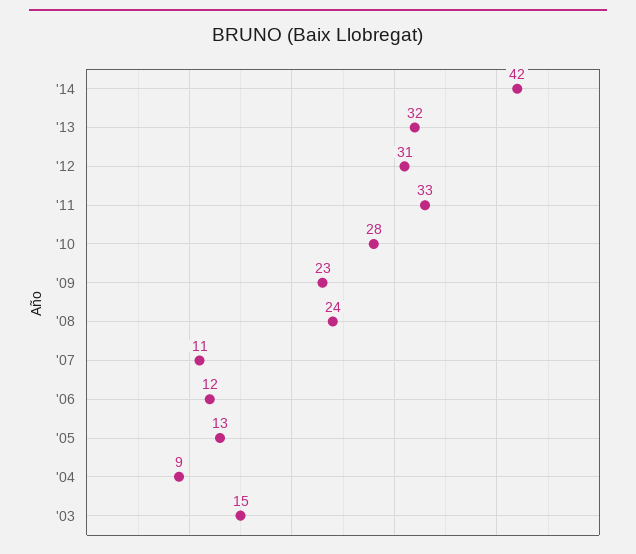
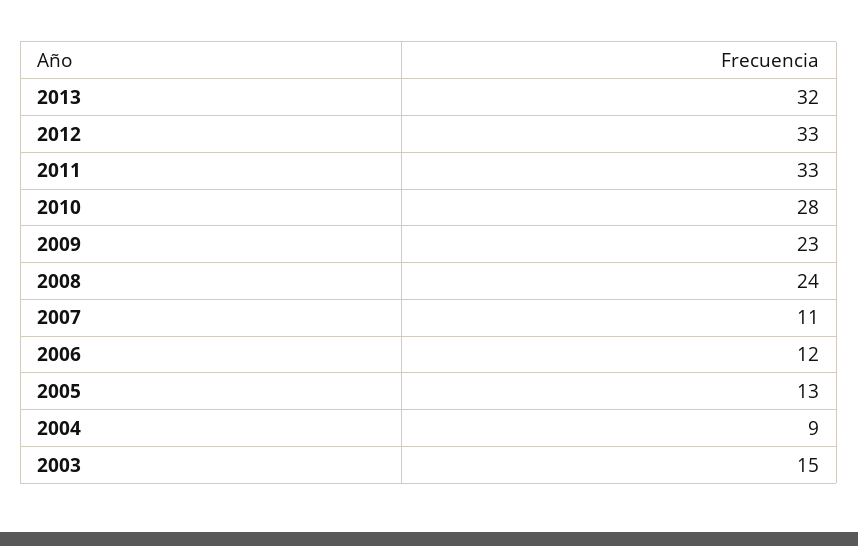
'14: 42 -> none
'12: 31 -> 33

